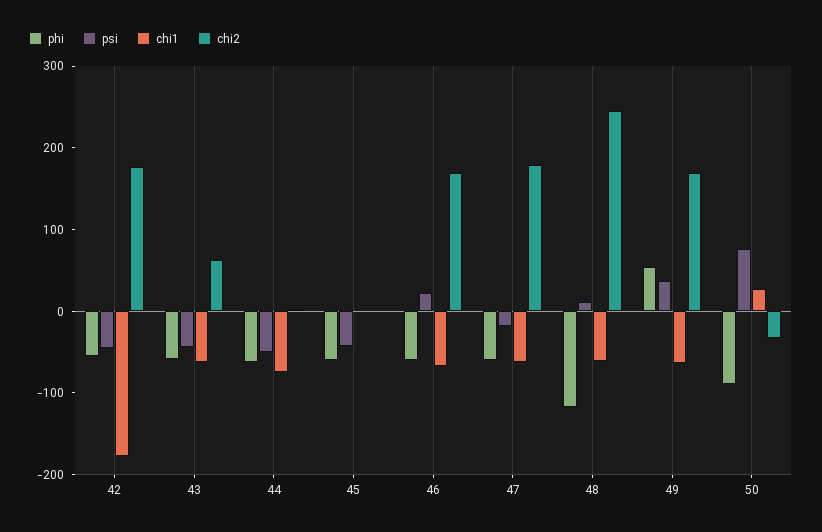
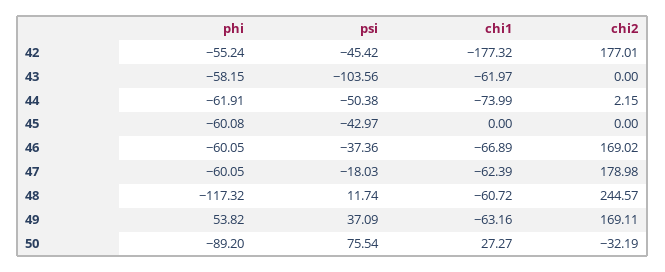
psi, 43: -40 -> -103.56
chi2, 43: 60 -> 0
psi, 46: 20 -> -37.36

